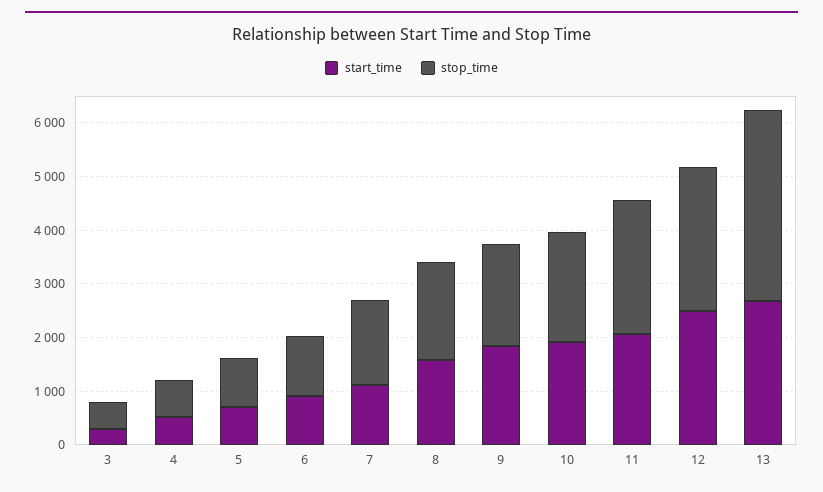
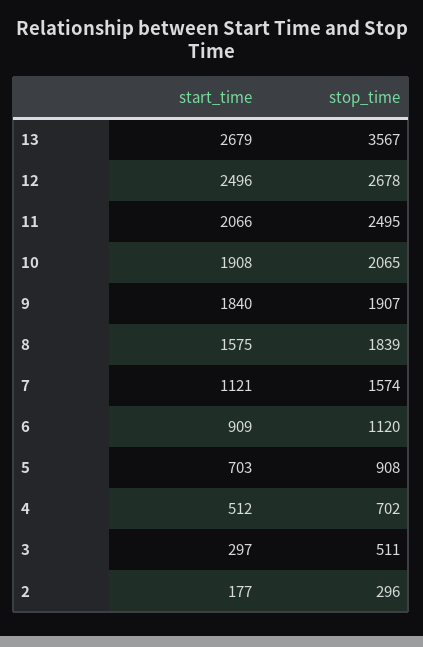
start_time, 2: none -> 177
stop_time, 2: none -> 296

